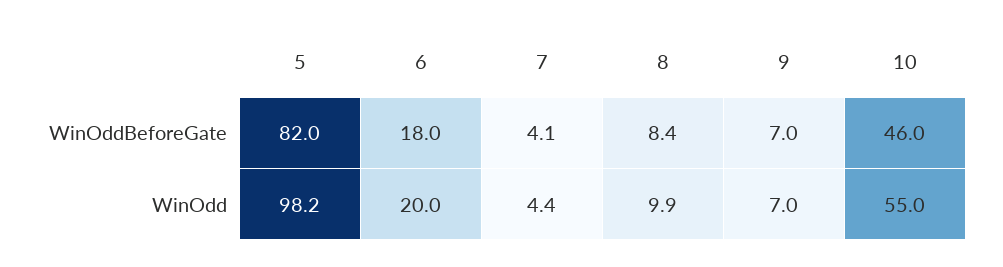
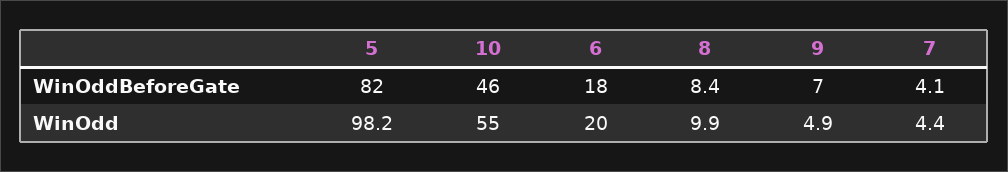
9, WinOdd: 7 -> 4.9

